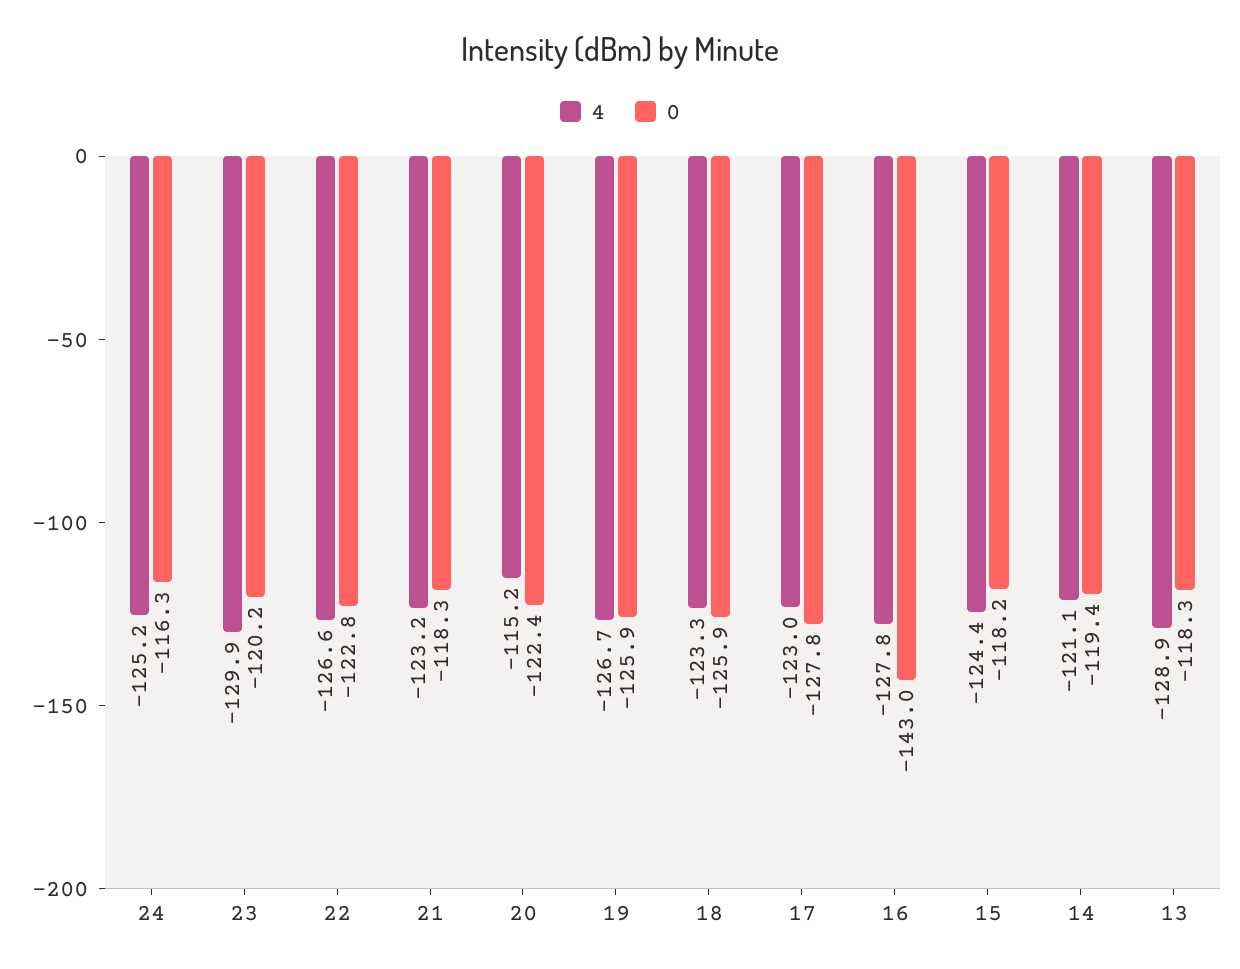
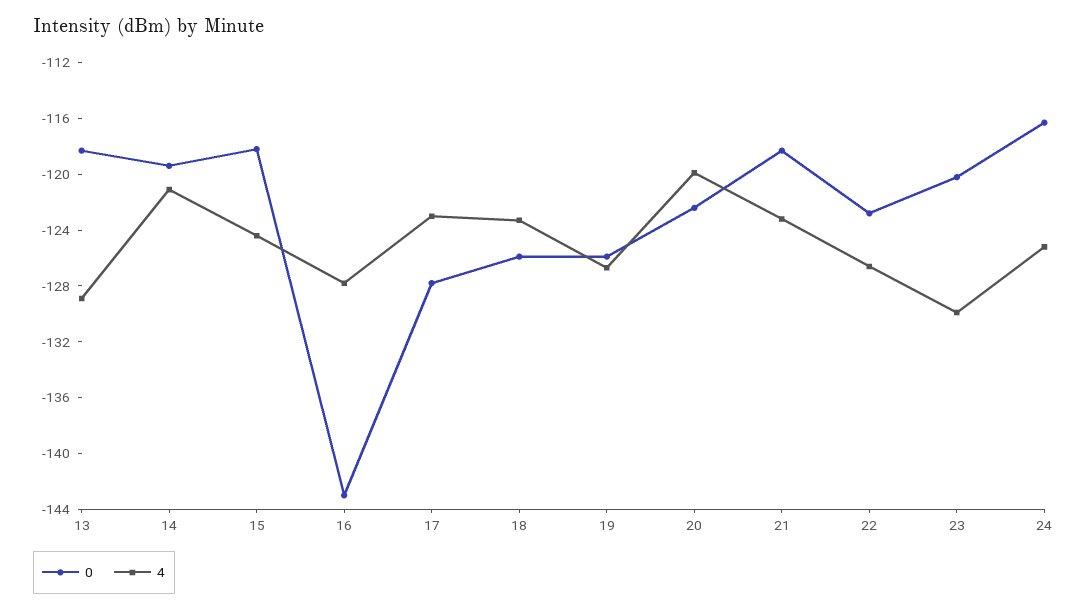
4, 20: -115.2 -> -120

